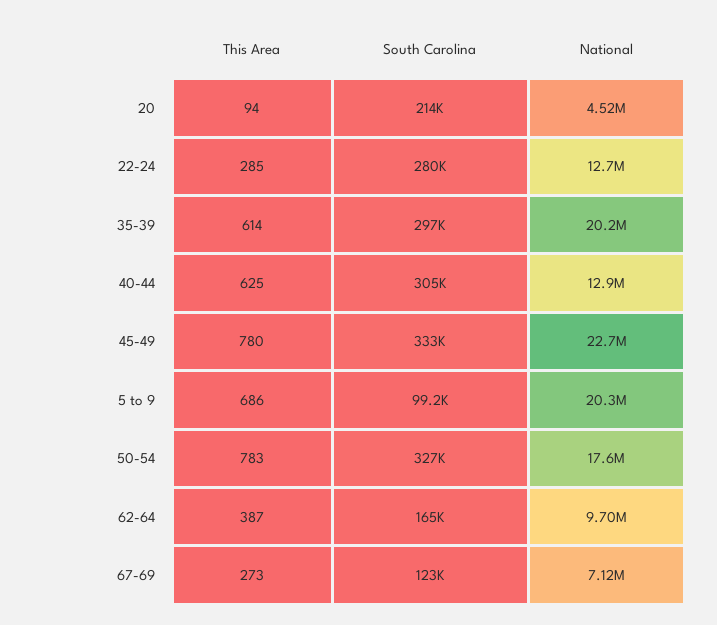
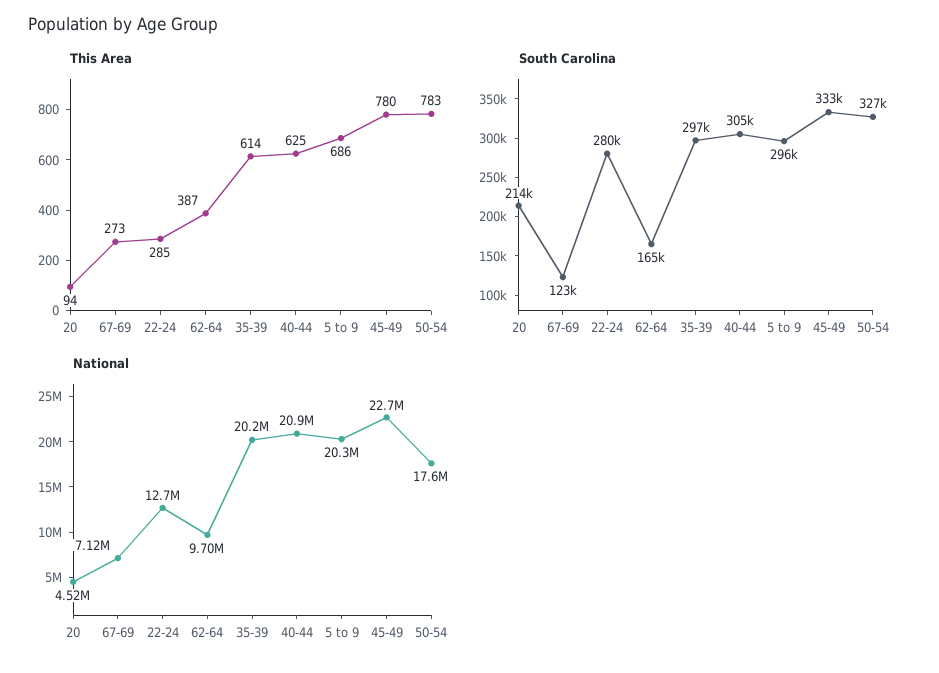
National, 40-44: 12900000 -> 20900000
South Carolina, 5 to 9: 99200 -> 296000

